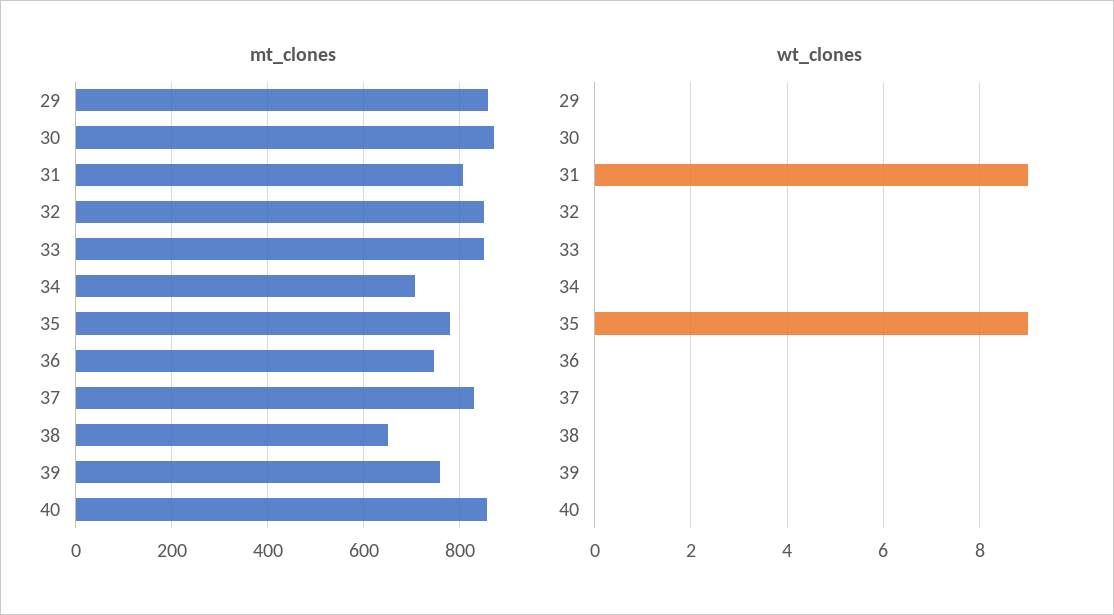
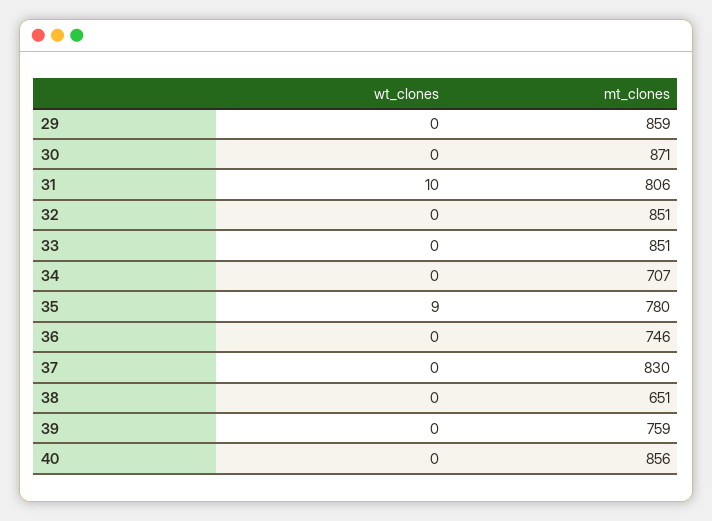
wt_clones, 31: 9 -> 10

